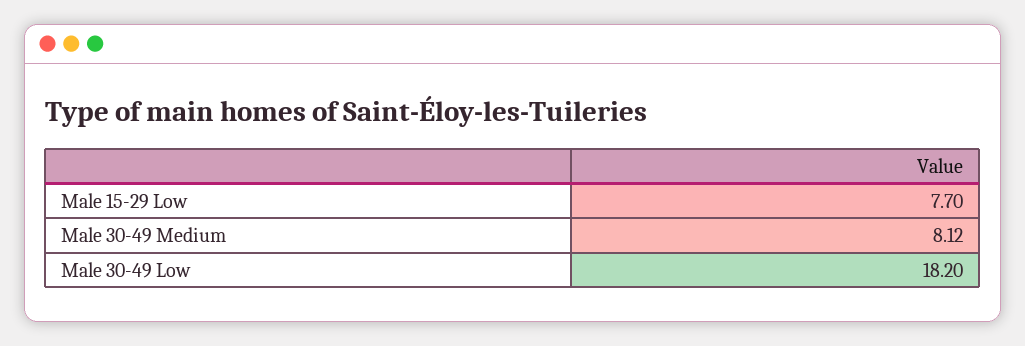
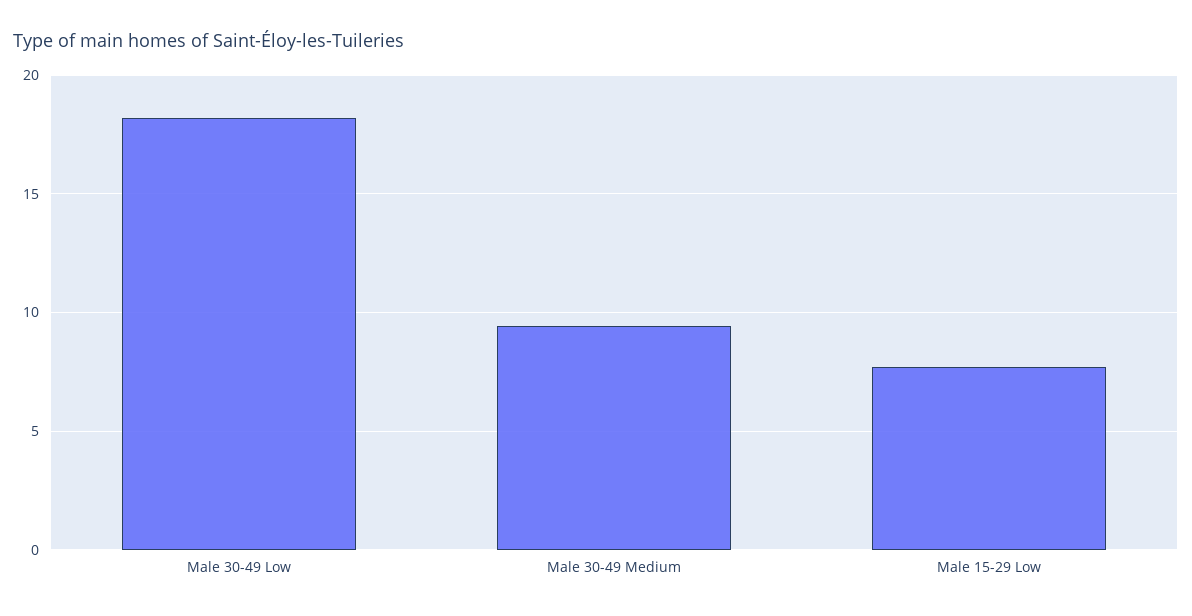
Male 30-49 Medium: 8.12 -> 9.5

